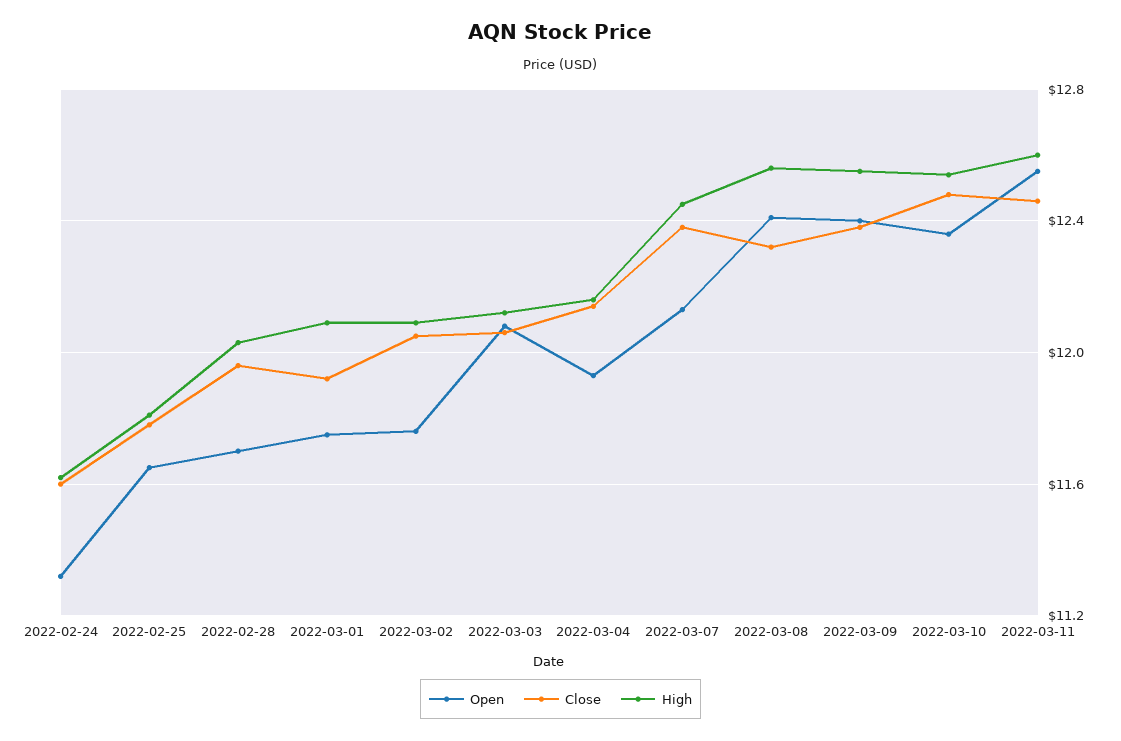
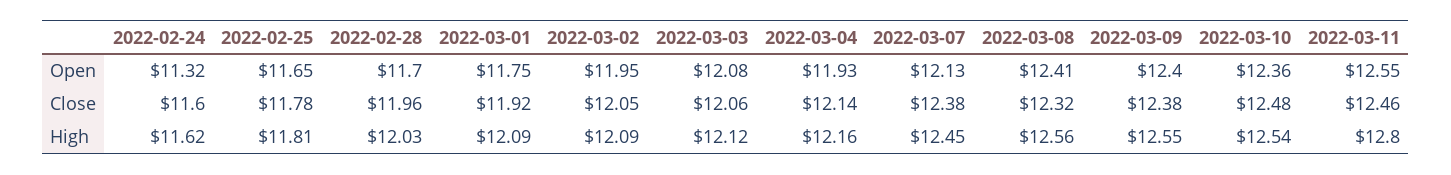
Open, 2022-03-02: 11.75 -> 11.95
High, 2022-03-11: 12.6 -> 12.8

